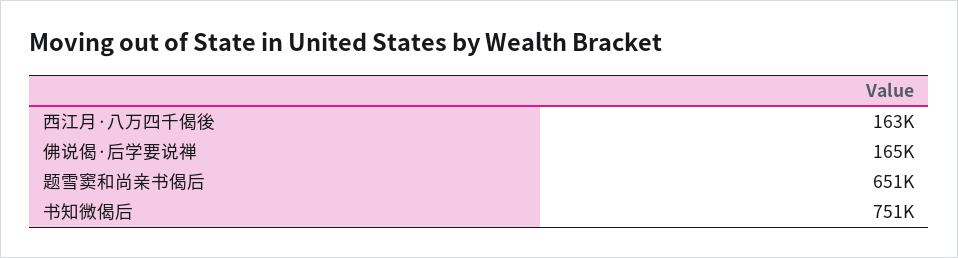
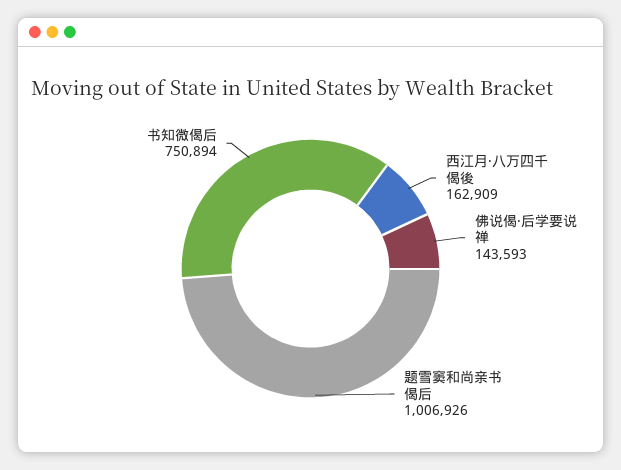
佛说偈·后学要说禅: 165000 -> 143593
题雪窦和尚亲书偈后: 651000 -> 1006926

